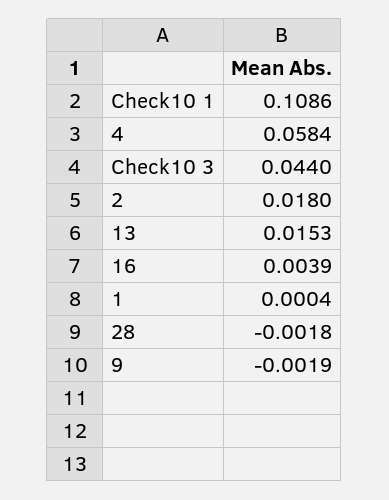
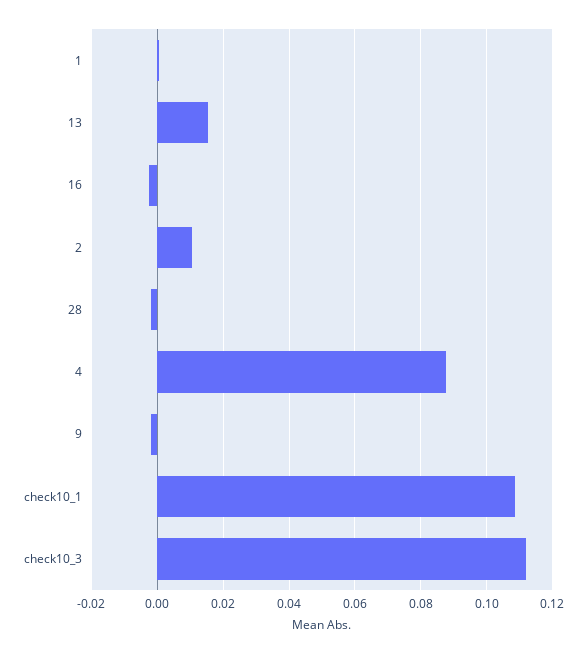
4: 0.0584 -> 0.088
Check10 3: 0.044 -> 0.112
2: 0.018 -> 0.01
16: 0.0039 -> -0.002

